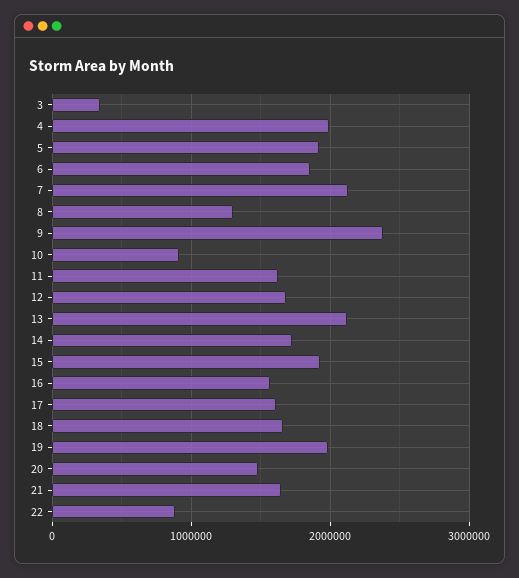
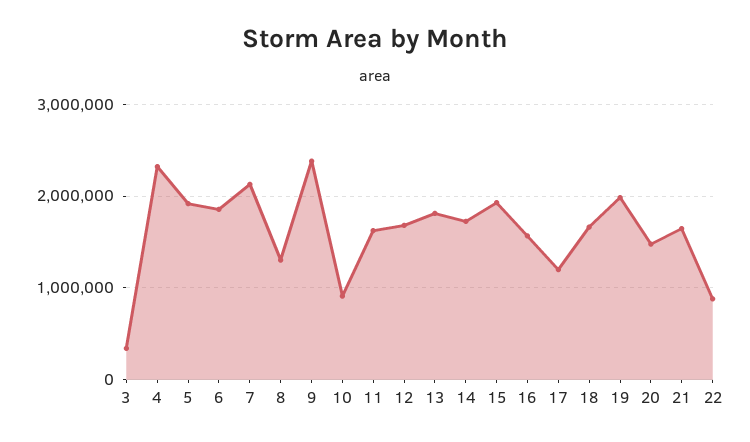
4: 2000000 -> 2300000
13: 2100000 -> 1800000
17: 1600000 -> 1200000

